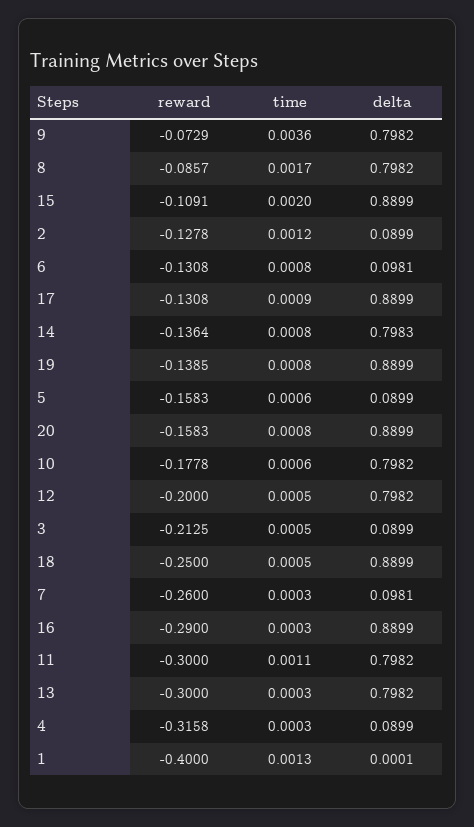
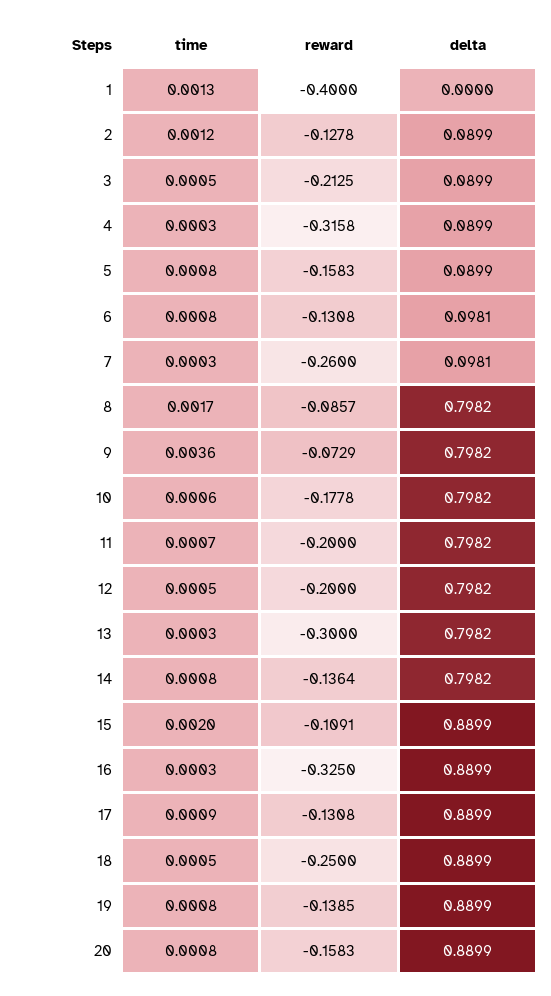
delta, 14: 0.7983 -> 0.7982
time, 5: 0.0006 -> 0.0008
reward, 16: -0.29 -> -0.325
reward, 11: -0.3 -> -0.2
time, 11: 0.0011 -> 0.0007
delta, 1: 0.0001 -> 0

